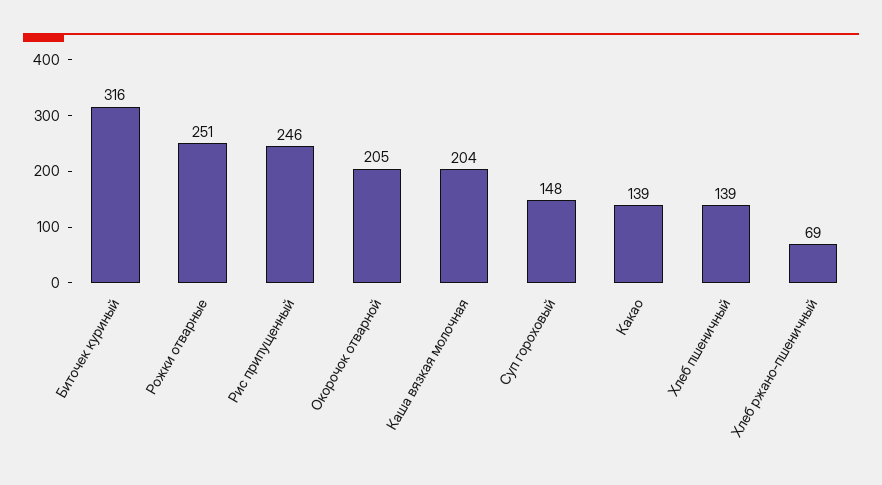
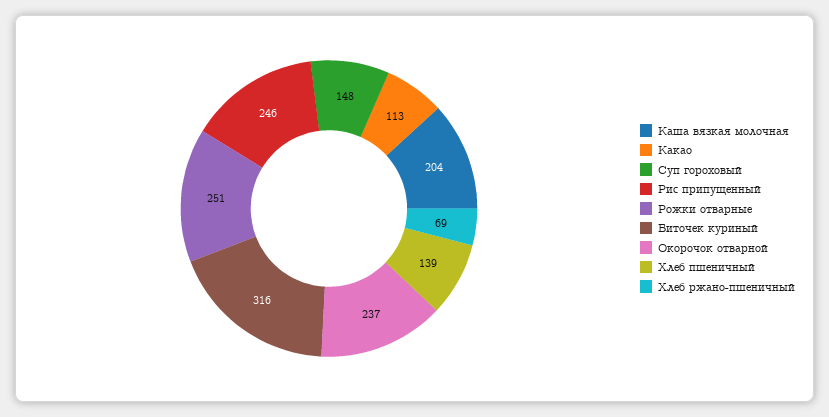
Окорочок отварной: 205 -> 237
Какао: 139 -> 113

